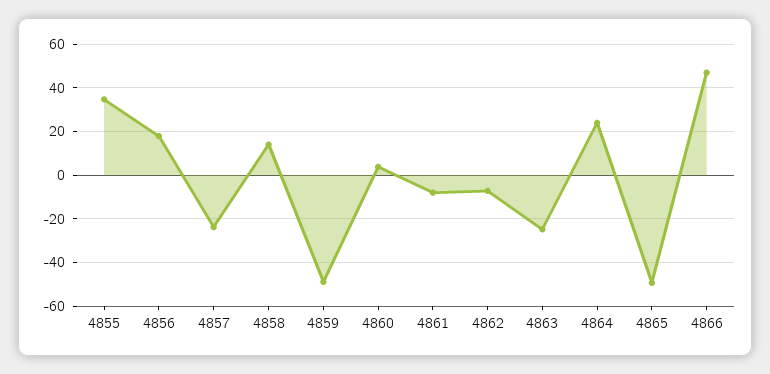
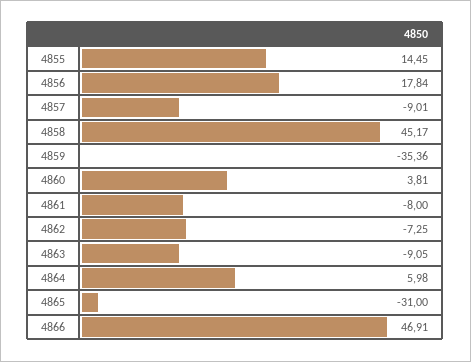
4855: 35 -> 14.45
4857: -25 -> -9.01
4858: 15 -> 45.17
4859: -50 -> -35.36
4863: -25 -> -9.05
4864: 25 -> 5.98
4865: -50 -> -31

